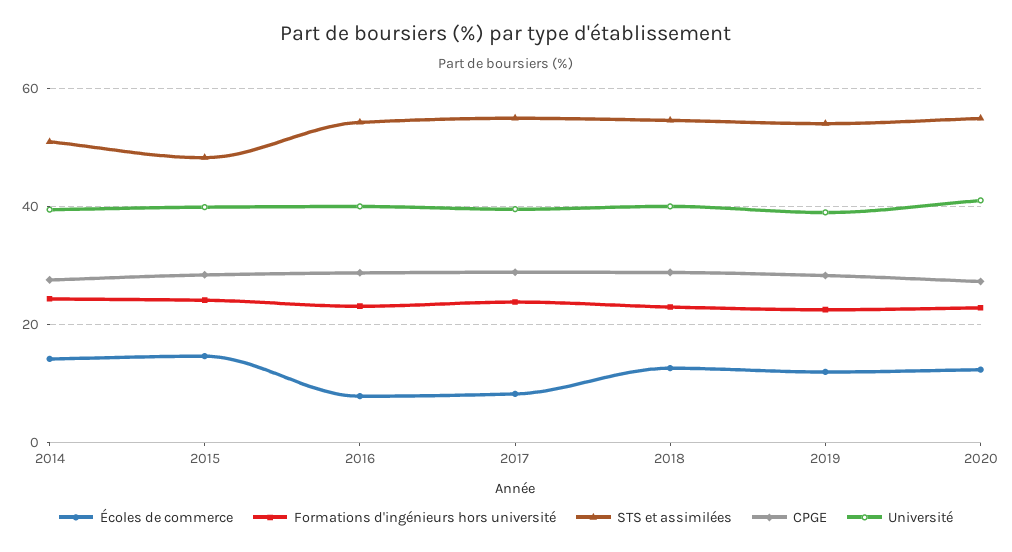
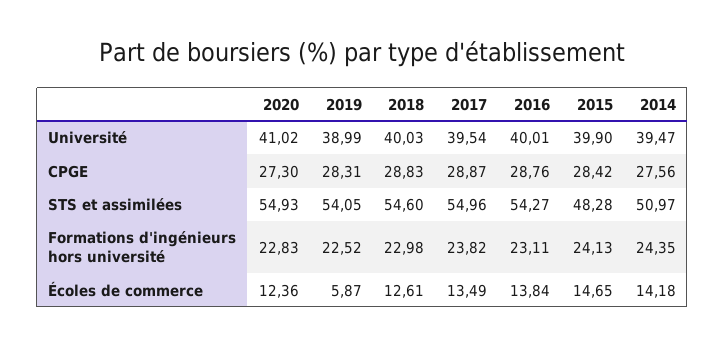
Écoles de commerce, 2016: 8 -> 13.84
Écoles de commerce, 2017: 8 -> 13.49
Écoles de commerce, 2019: 12 -> 5.87

